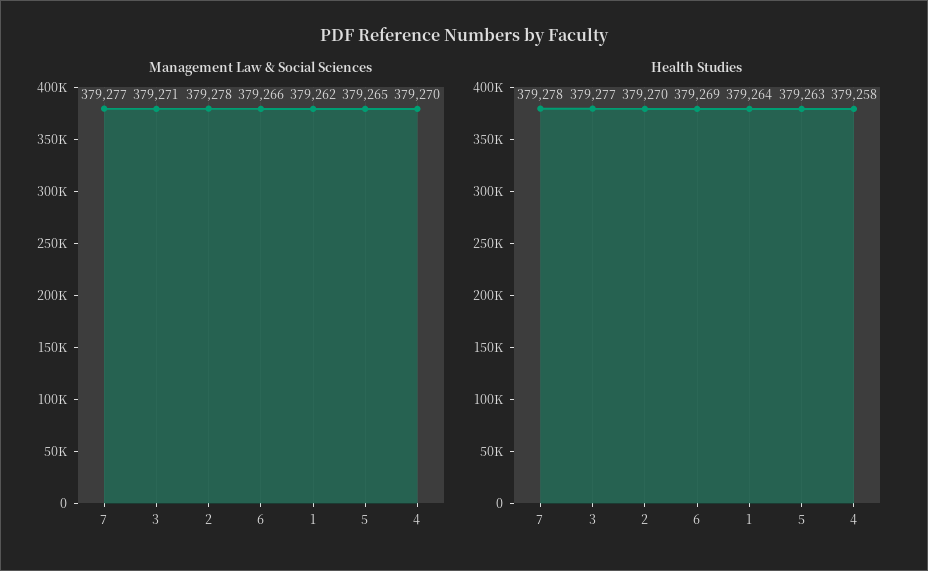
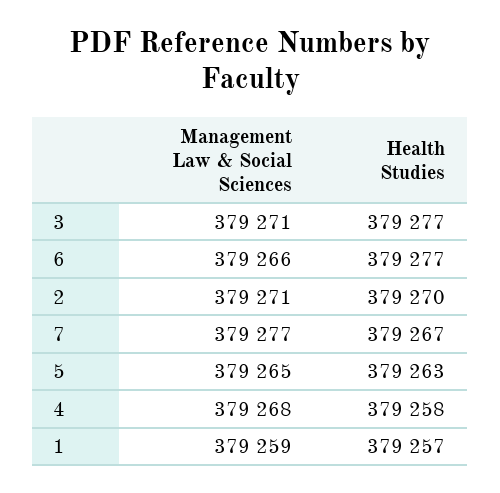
Management Law & Social Sciences, 2: 379278 -> 379271
Management Law & Social Sciences, 1: 379262 -> 379259
Management Law & Social Sciences, 4: 379270 -> 379268
Health Studies, 7: 379278 -> 379267
Health Studies, 6: 379269 -> 379277
Health Studies, 1: 379264 -> 379257

